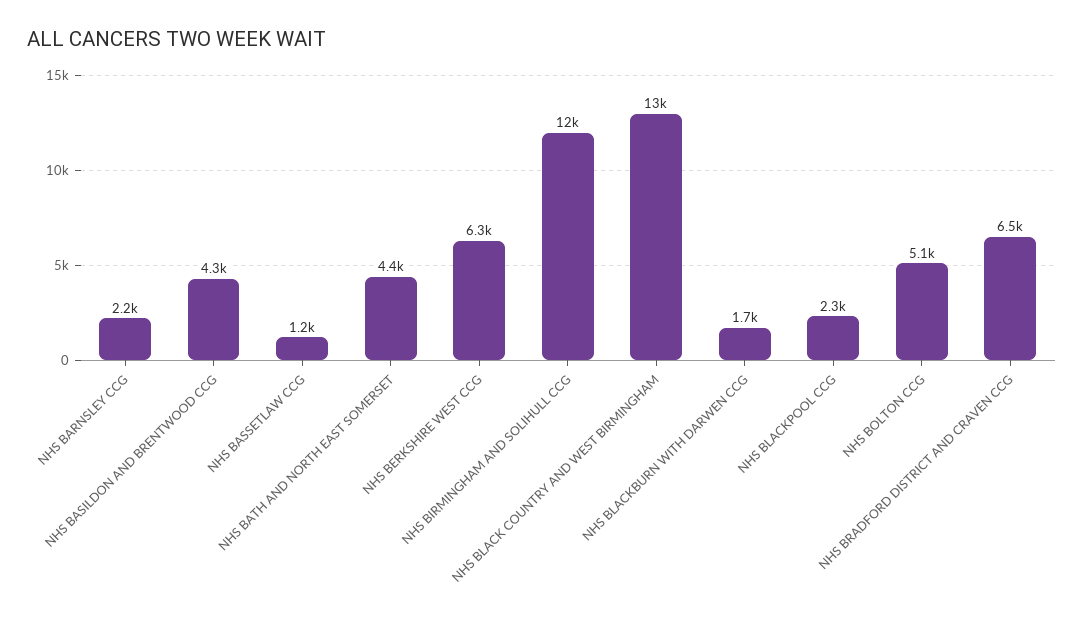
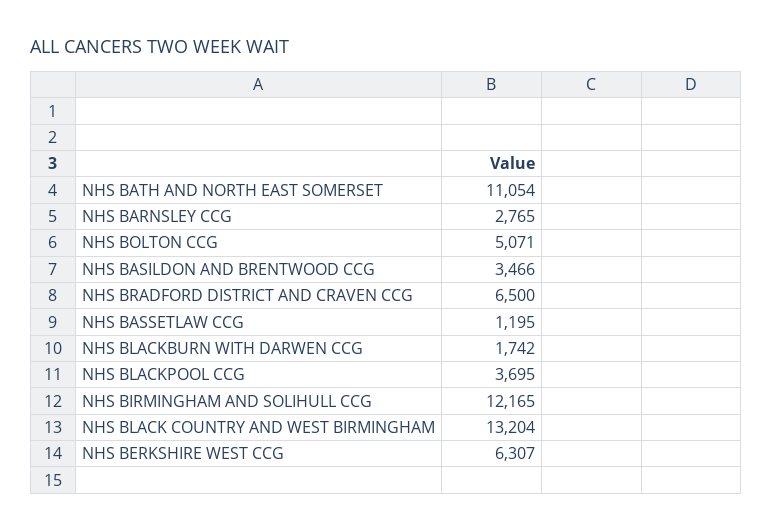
NHS BARNSLEY CCG: 2200 -> 2765
NHS BASILDON AND BRENTWOOD CCG: 4300 -> 3466
NHS BATH AND NORTH EAST SOMERSET: 4400 -> 11054
NHS BLACKPOOL CCG: 2300 -> 3695

